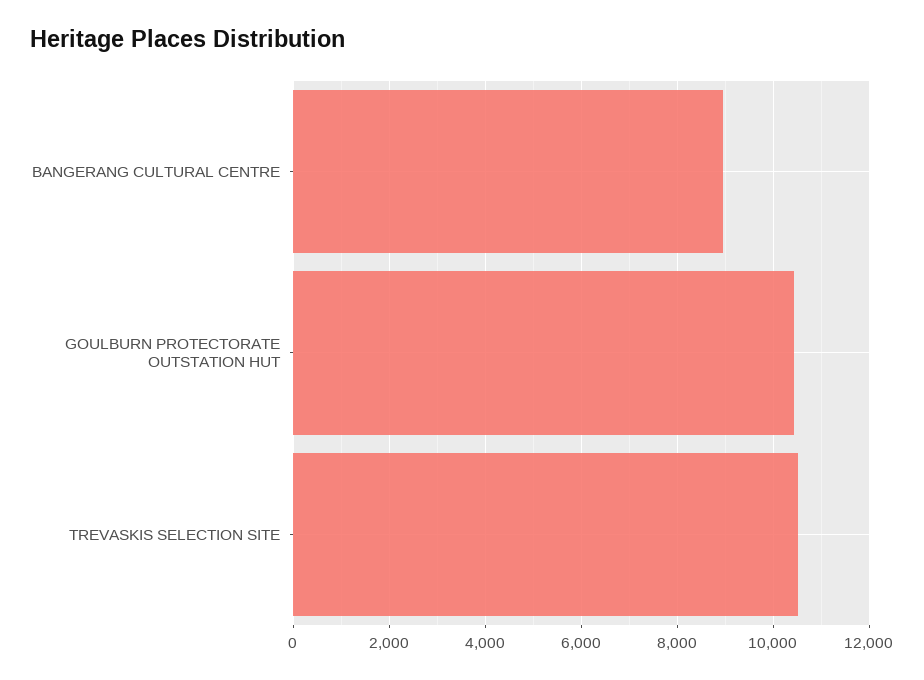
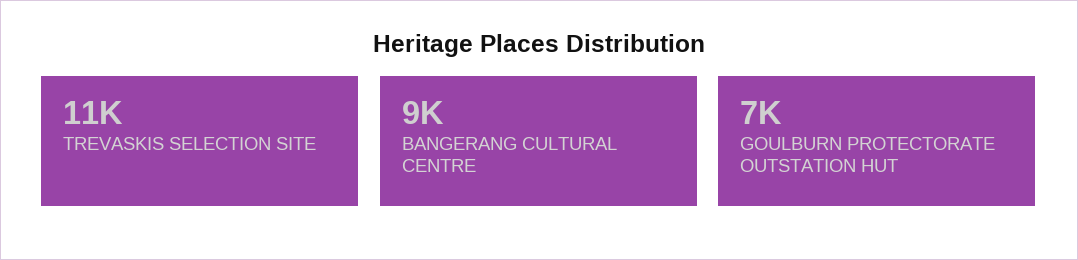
GOULBURN PROTECTORATE OUTSTATION HUT: 10400 -> 7000

